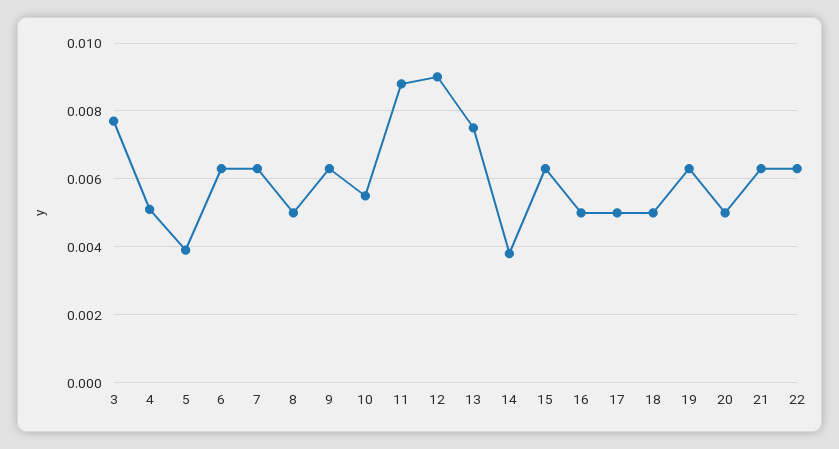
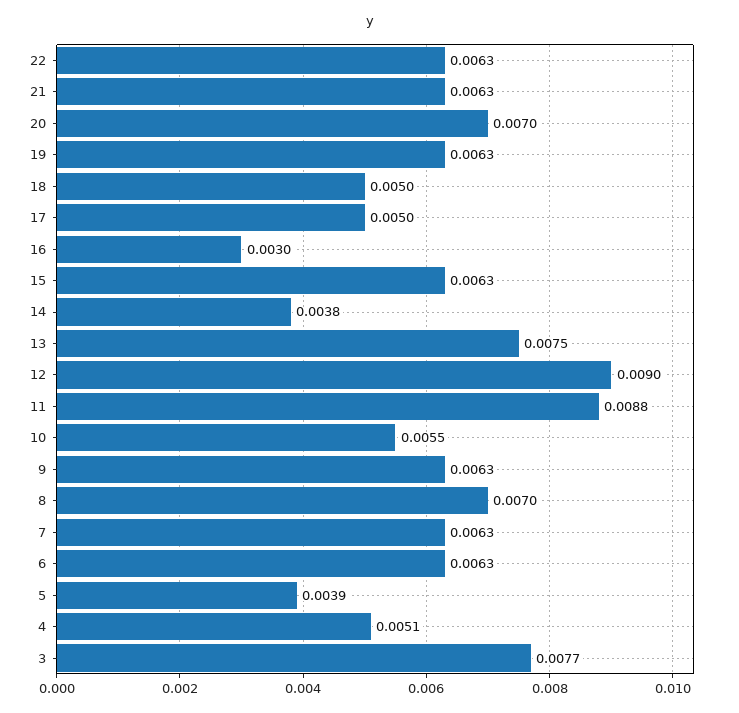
8: 0.005 -> 0.007
16: 0.005 -> 0.003
20: 0.005 -> 0.007

